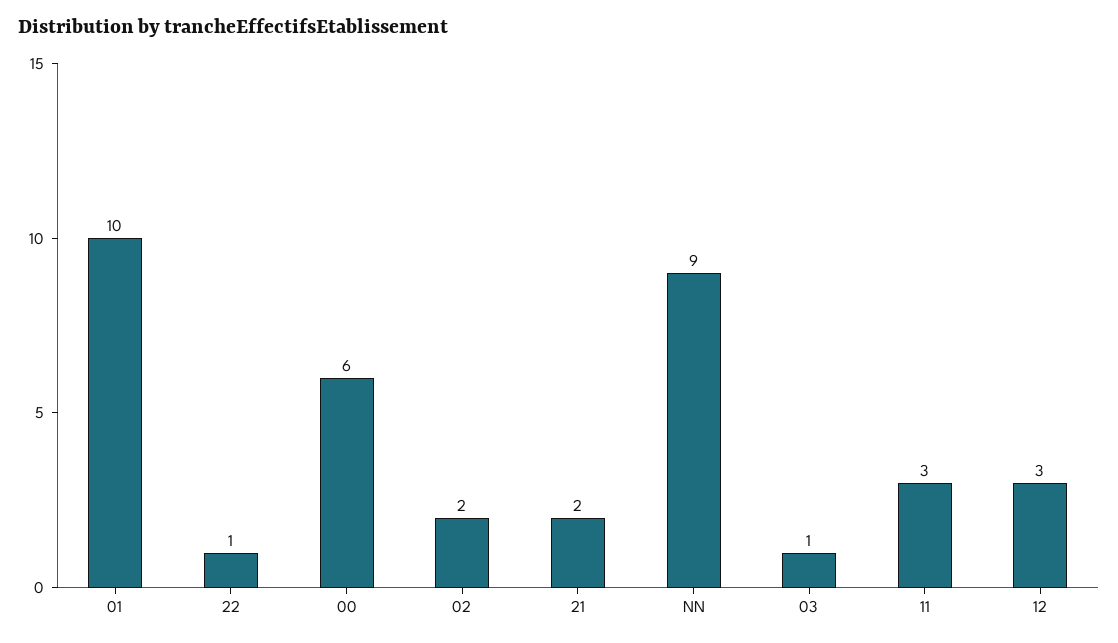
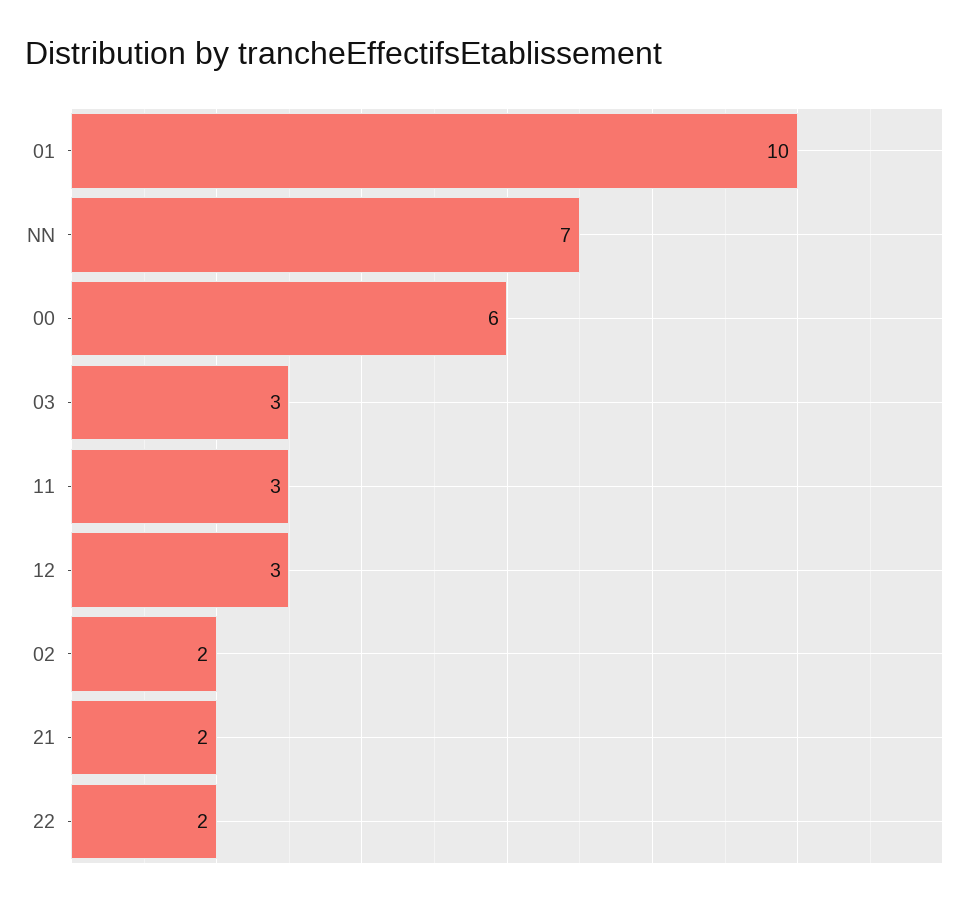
22: 1 -> 2
NN: 9 -> 7
03: 1 -> 3

